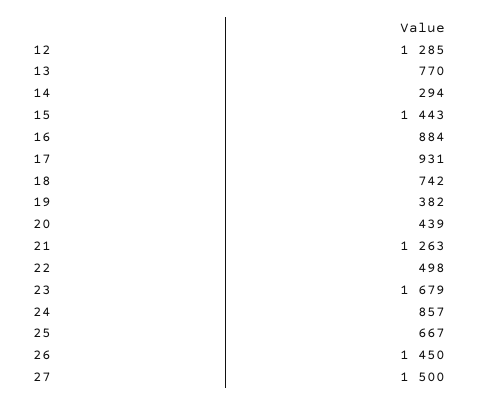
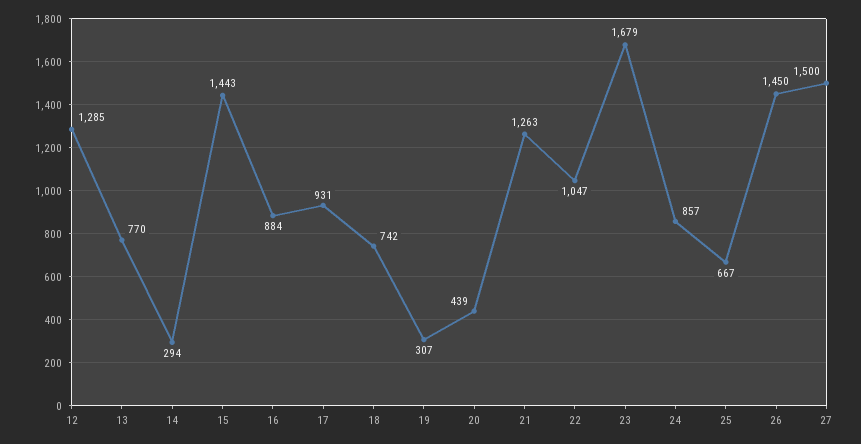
19: 382 -> 307
22: 498 -> 1047

